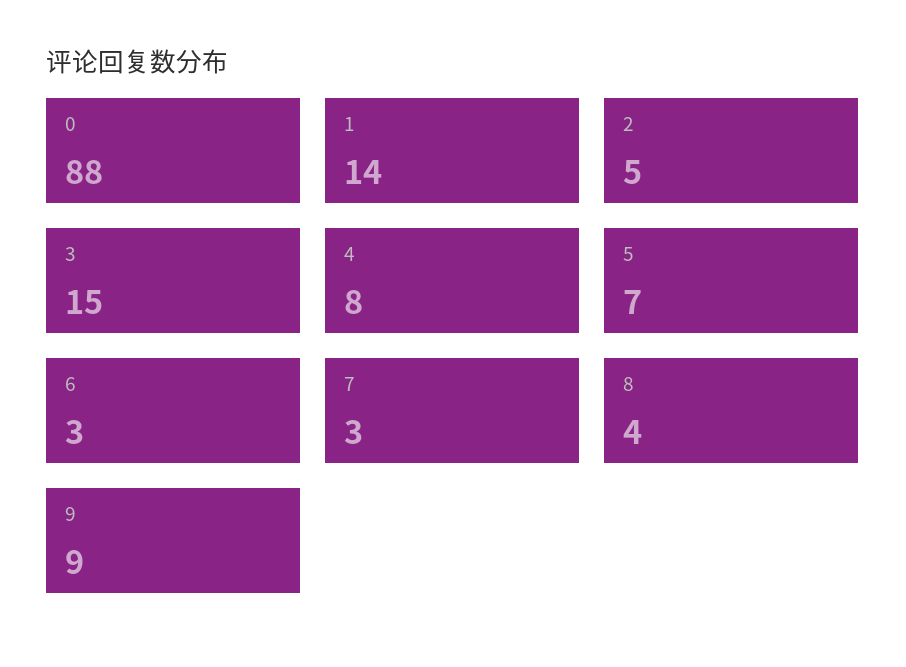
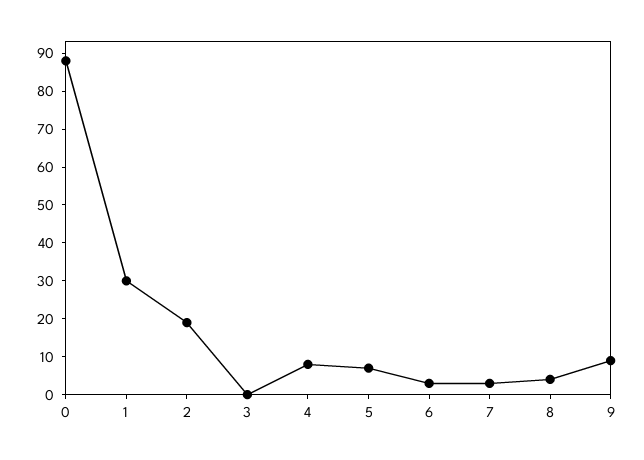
1: 14 -> 30
2: 5 -> 20
3: 15 -> 0

